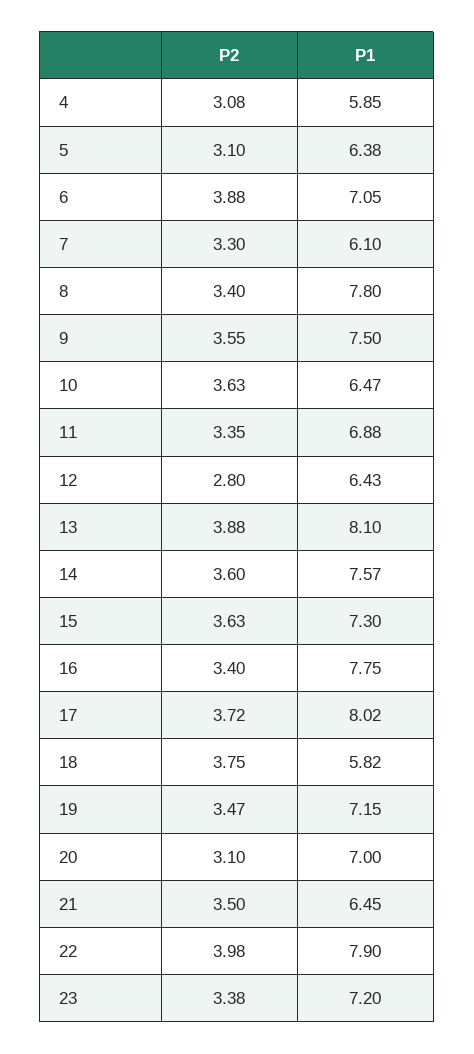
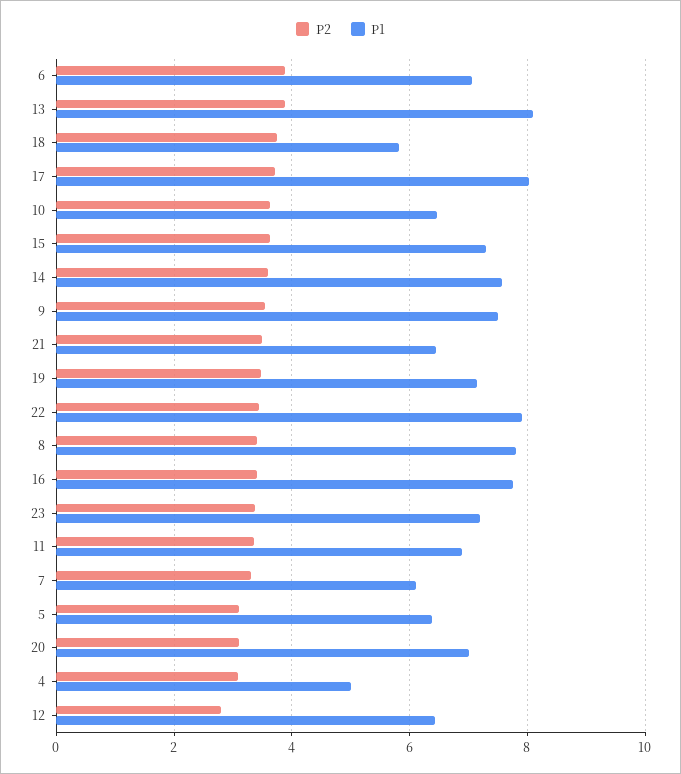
P1, 4: 5.85 -> 5
P2, 22: 3.98 -> 3.4

